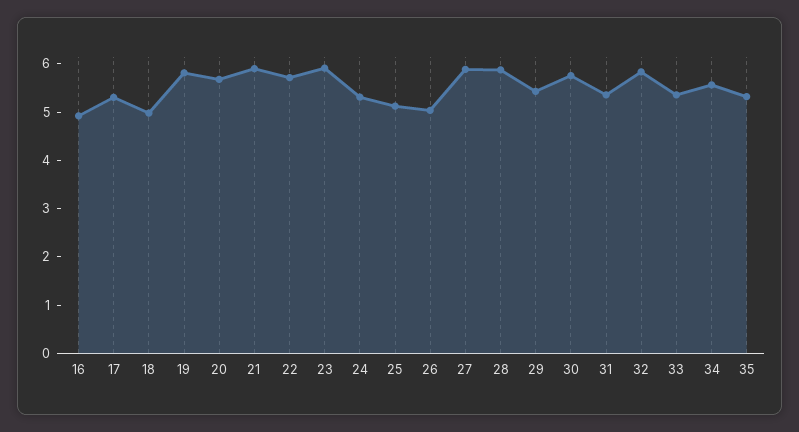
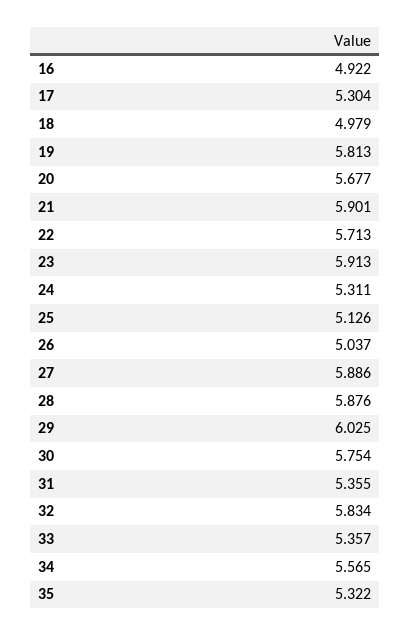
29: 5.4 -> 6.025

